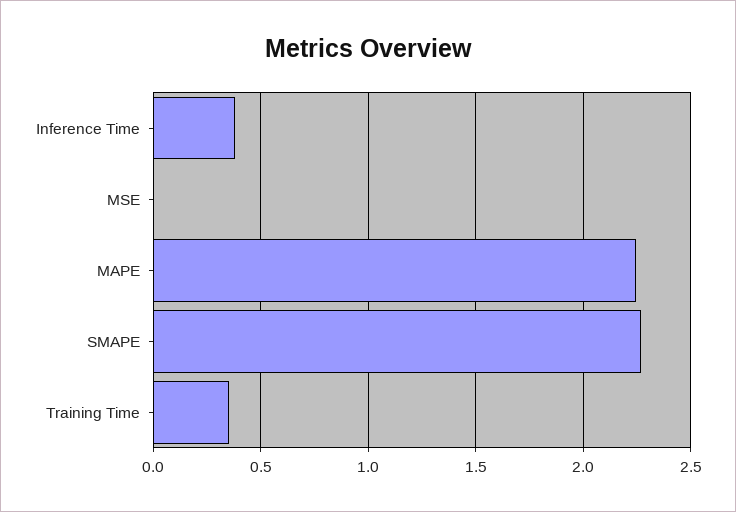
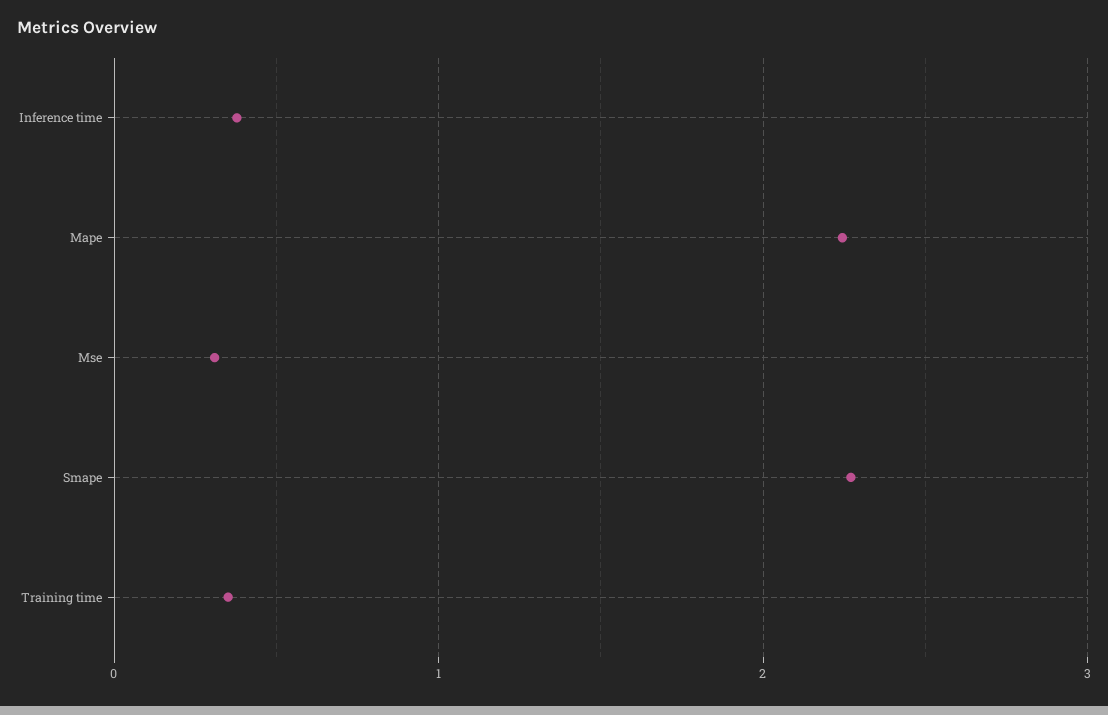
MSE: 0 -> 0.3

